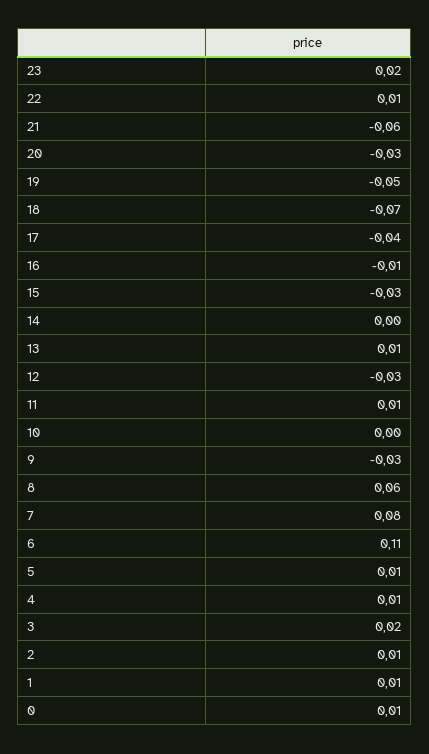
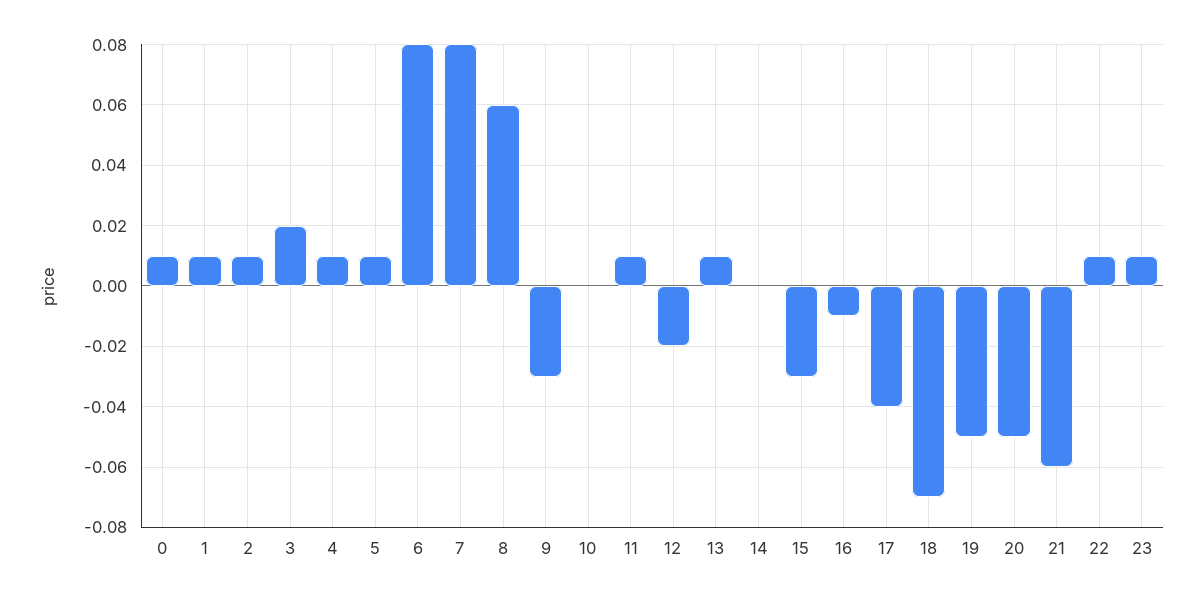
23: 0.02 -> 0.01
20: -0.03 -> -0.05
12: -0.03 -> -0.02
6: 0.11 -> 0.08

